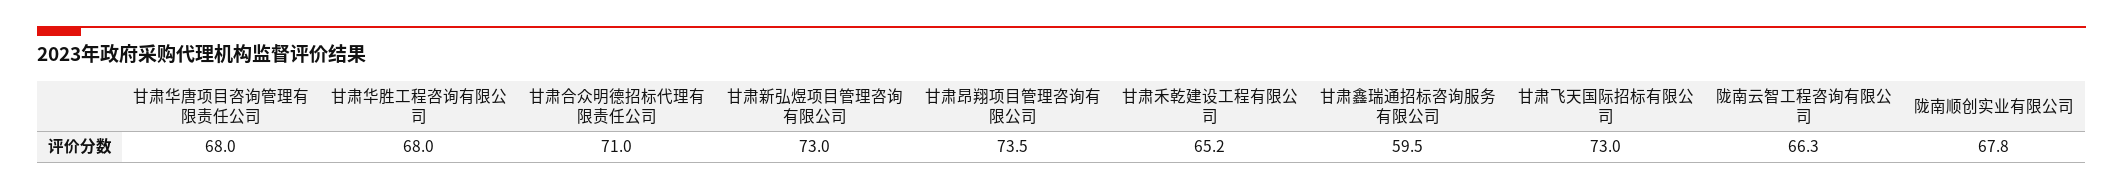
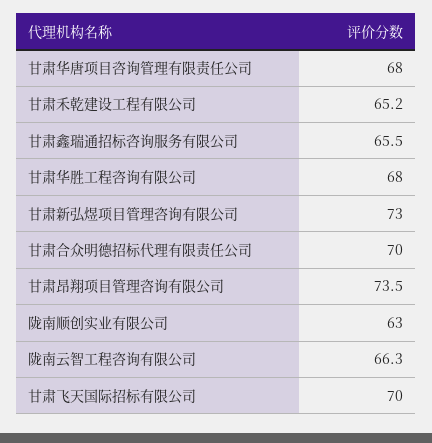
甘肃合众明德招标代理有限责任公司: 71 -> 70
甘肃鑫瑞通招标咨询服务有限公司: 59.5 -> 65.5
甘肃飞天国际招标有限公司: 73 -> 70
陇南顺创实业有限公司: 67.8 -> 63

